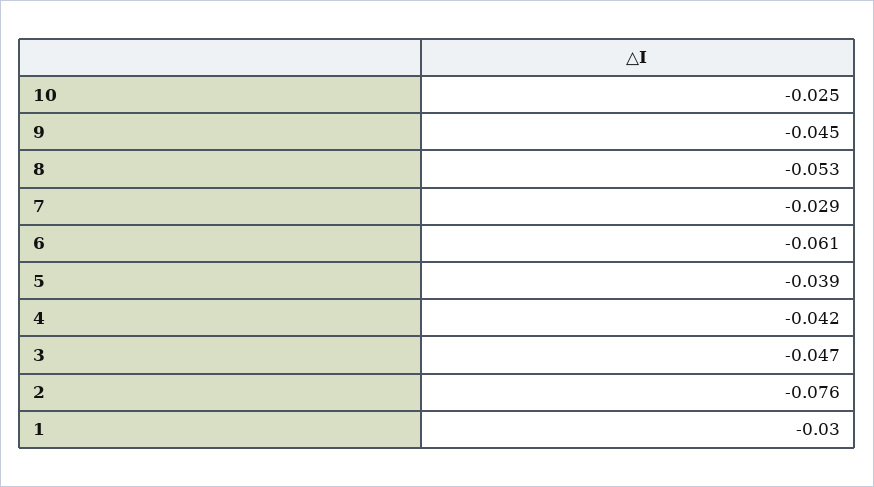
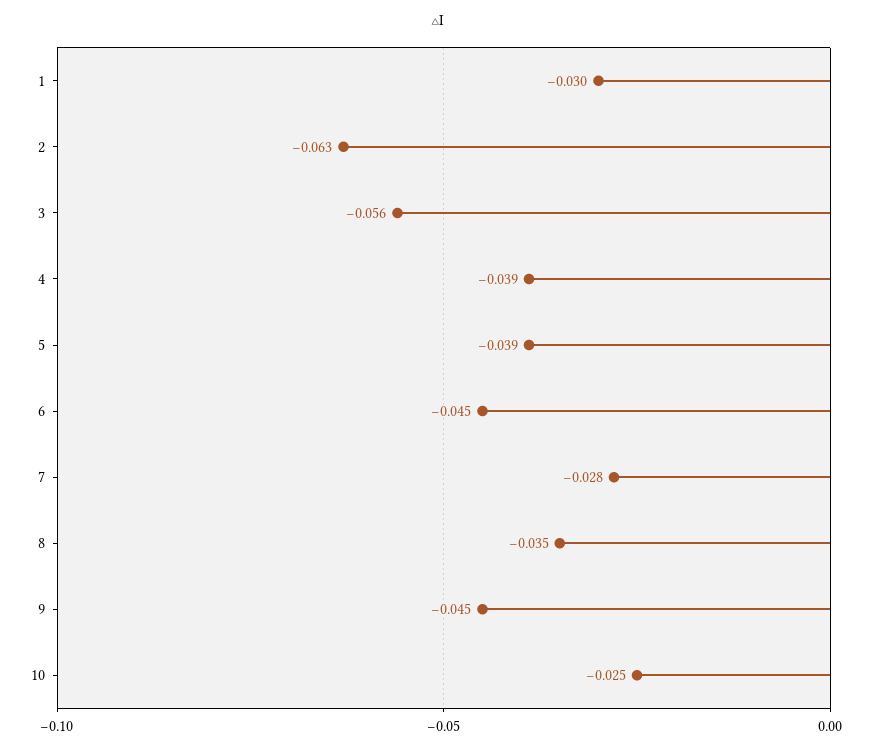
8: -0.053 -> -0.035
7: -0.029 -> -0.028
6: -0.061 -> -0.045
4: -0.042 -> -0.039
3: -0.047 -> -0.056
2: -0.076 -> -0.063

